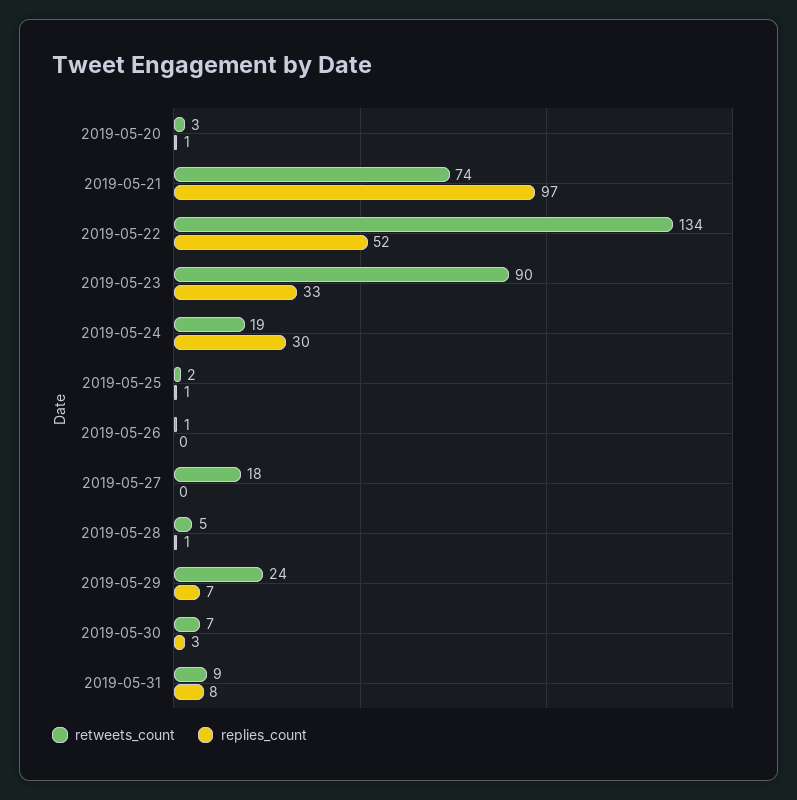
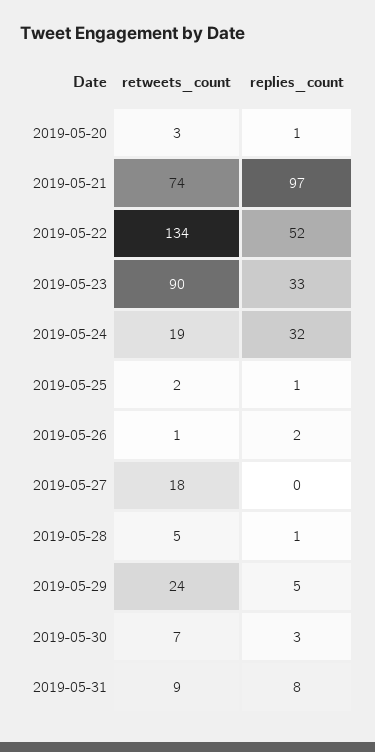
replies_count, 2019-05-24: 30 -> 32
replies_count, 2019-05-26: 0 -> 2
replies_count, 2019-05-29: 7 -> 5

